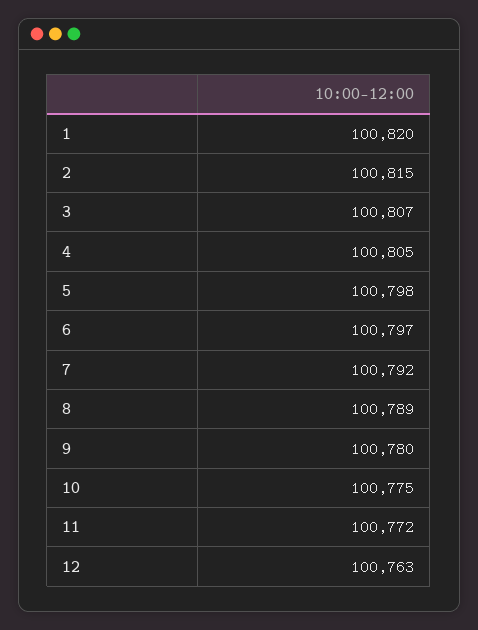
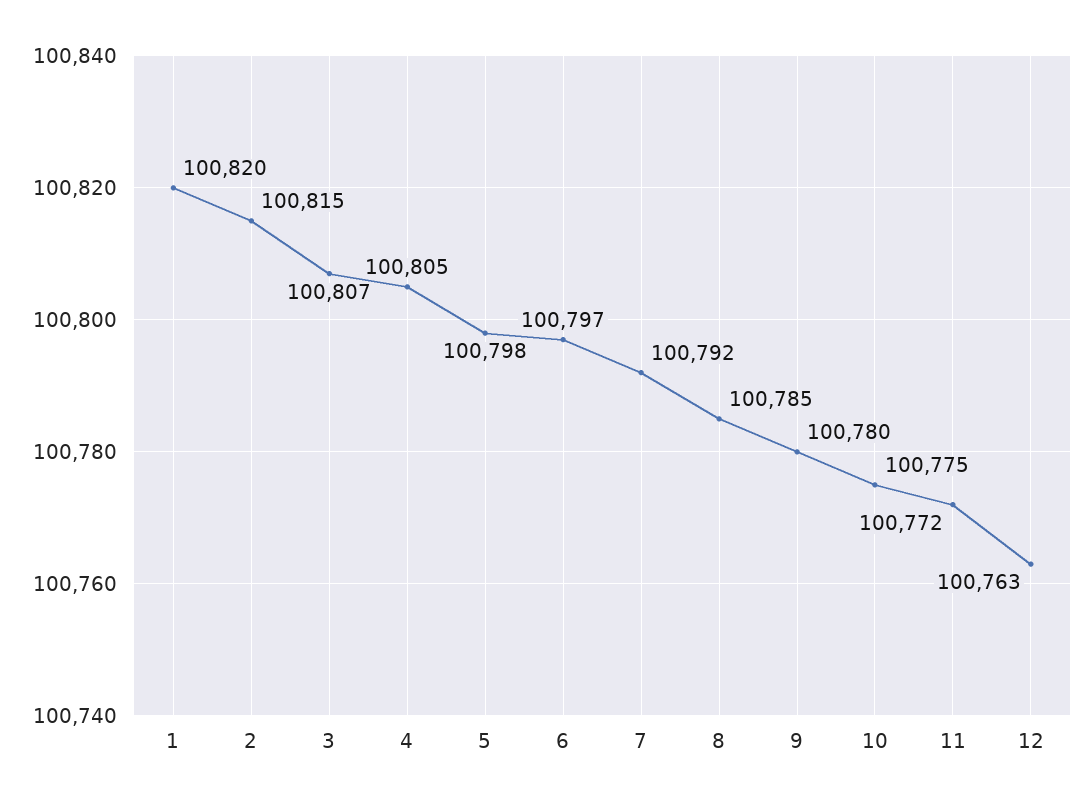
8: 100789 -> 100785

